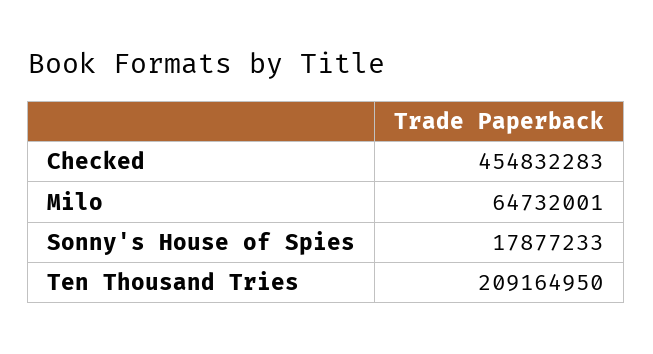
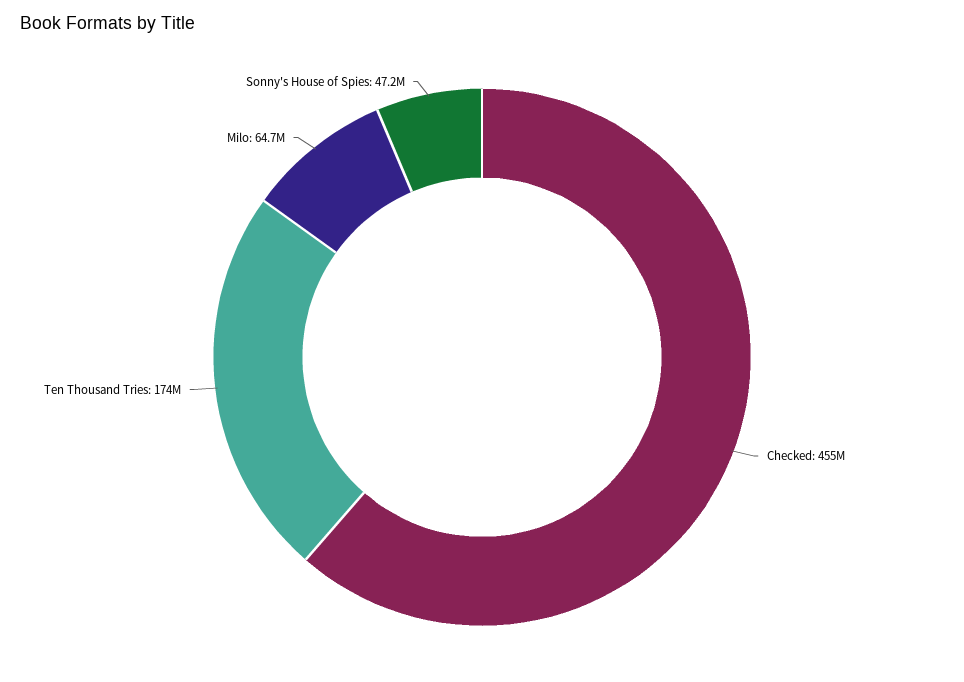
Sonny's House of Spies: 17877233 -> 47200000
Ten Thousand Tries: 209164950 -> 174000000

